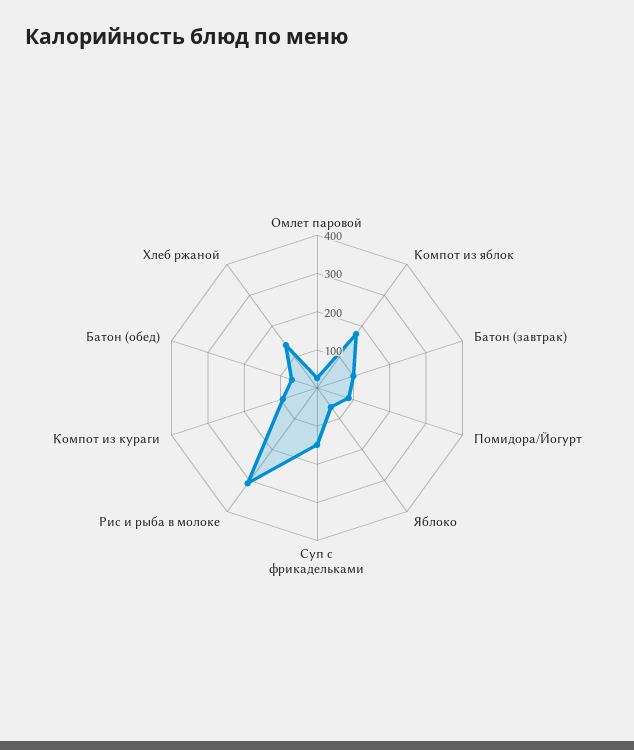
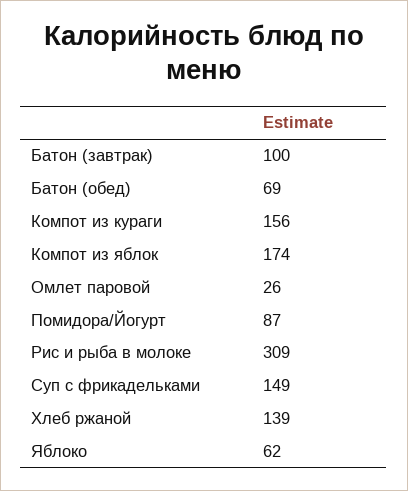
Компот из кураги: 100 -> 156

